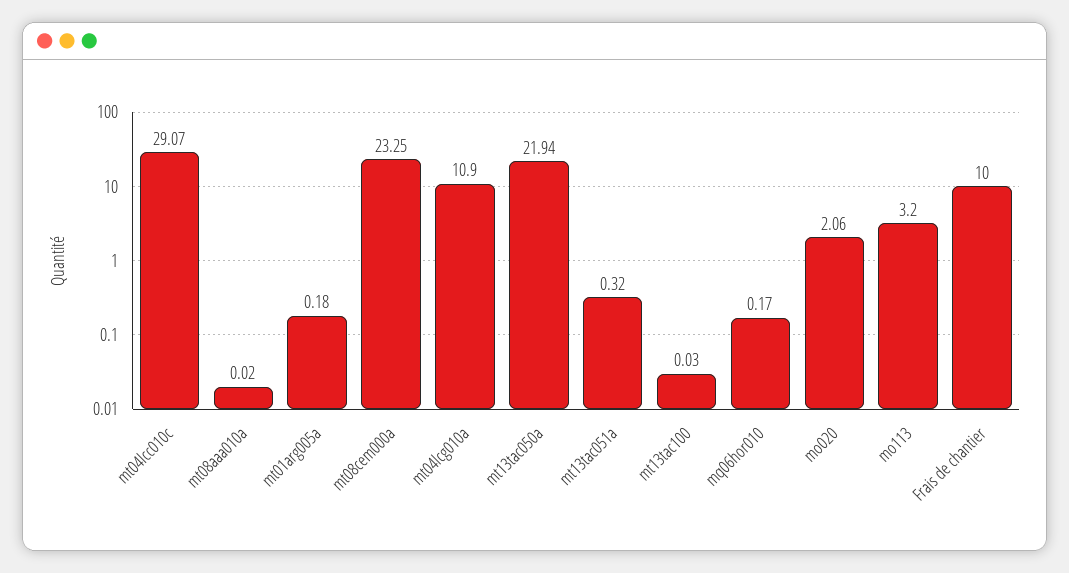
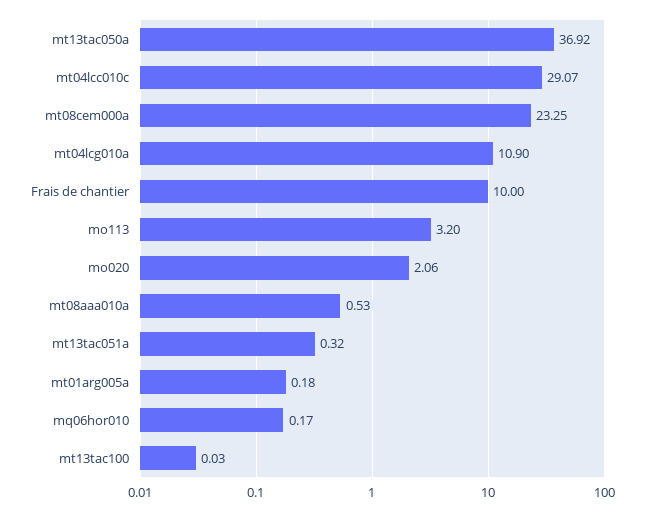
mt08aaa010a: 0.02 -> 0.53
mt13tac050a: 21.94 -> 36.92

